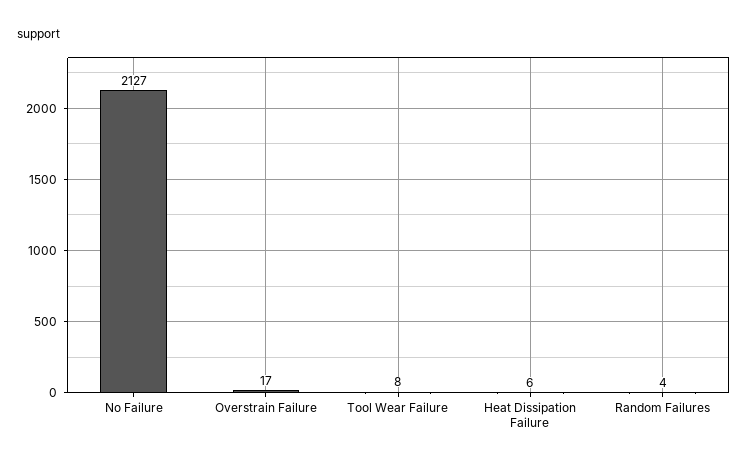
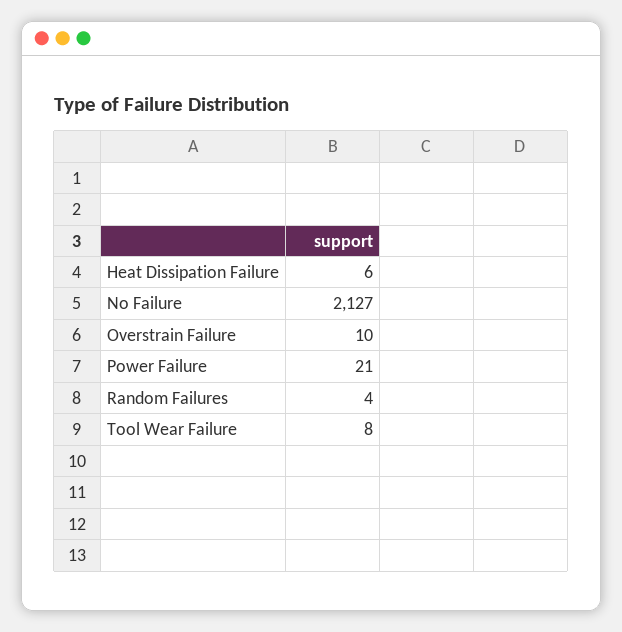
Overstrain Failure: 17 -> 10
Power Failure: none -> 21

